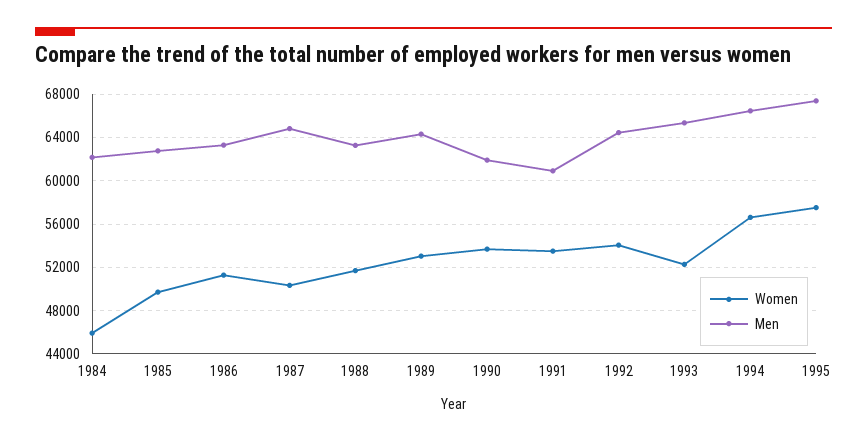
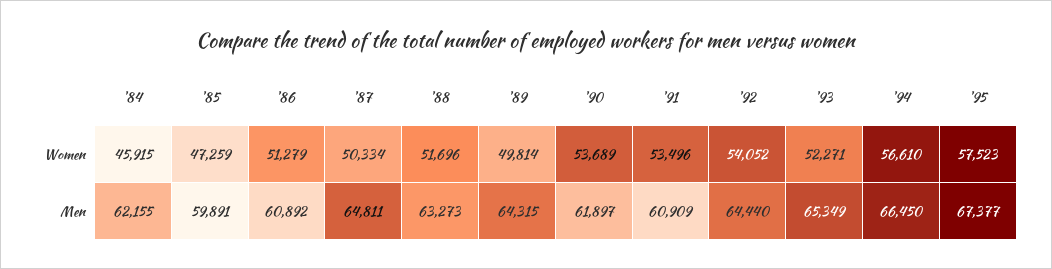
Women, 1985: 50000 -> 47259
Men, 1985: 63000 -> 59891
Men, 1986: 63000 -> 60892
Women, 1989: 53000 -> 49814

